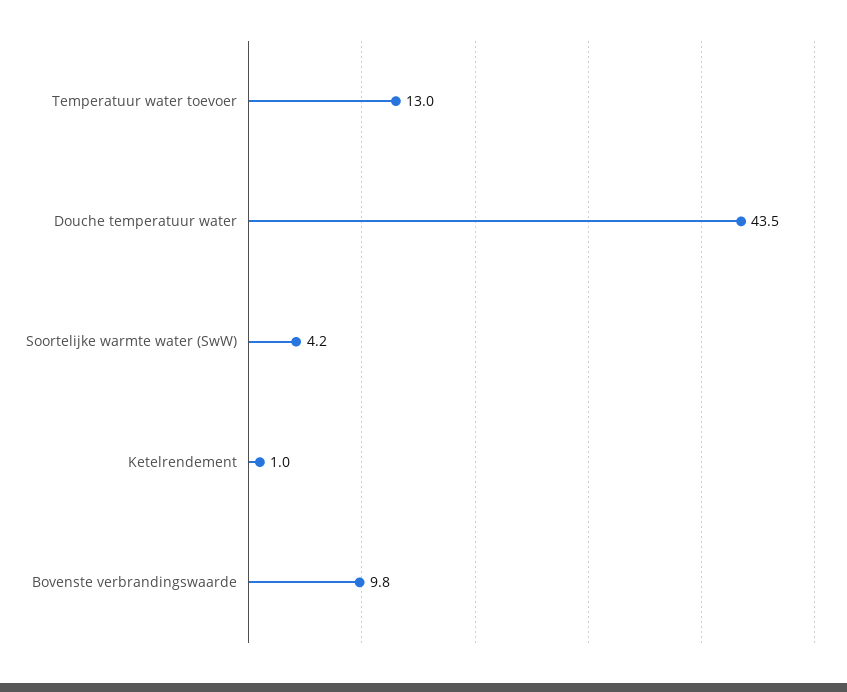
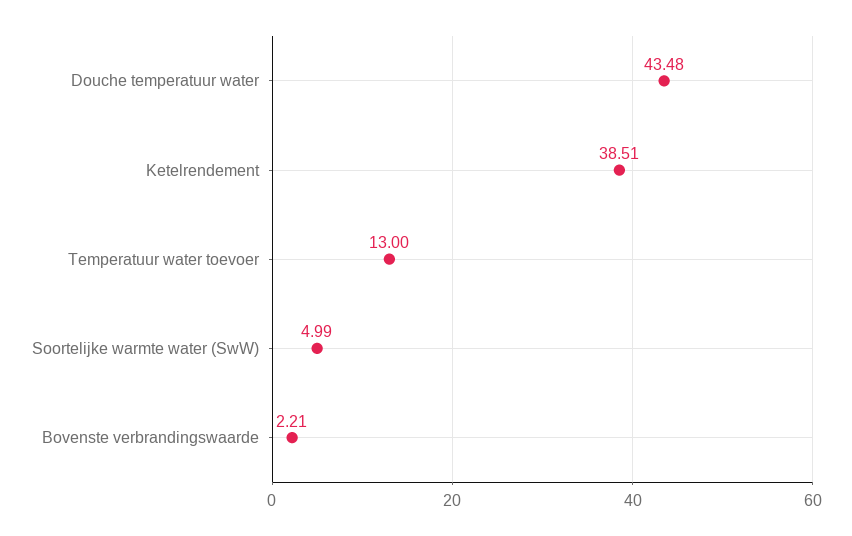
Soortelijke warmte water (SwW): 4.2 -> 4.99
Ketelrendement: 1 -> 38.51
Bovenste verbrandingswaarde: 9.8 -> 2.21

